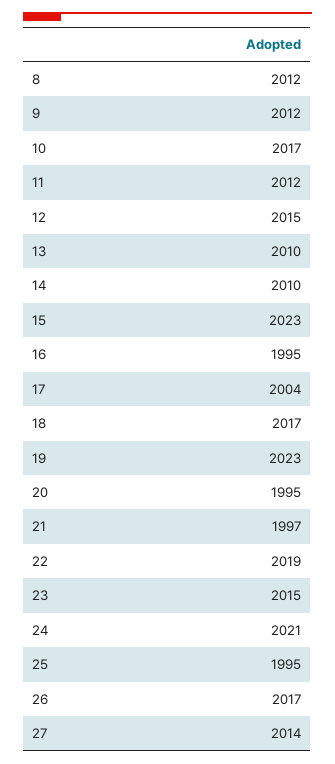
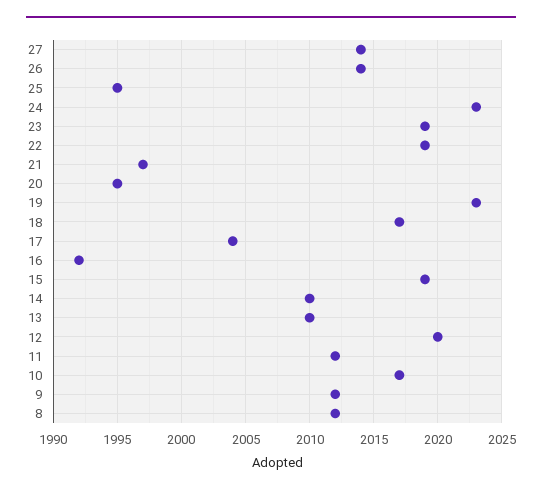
12: 2015 -> 2020
15: 2023 -> 2019
16: 1995 -> 1992
23: 2015 -> 2019
24: 2021 -> 2023
26: 2017 -> 2014

